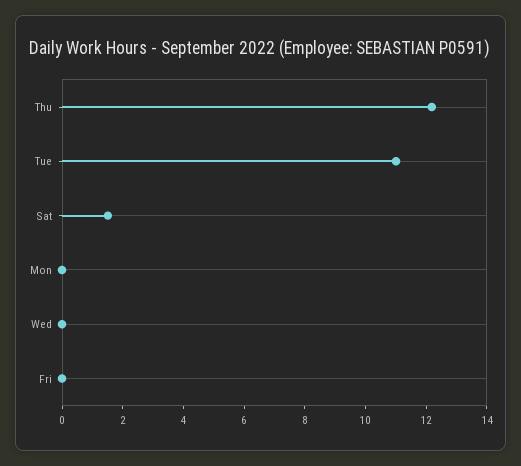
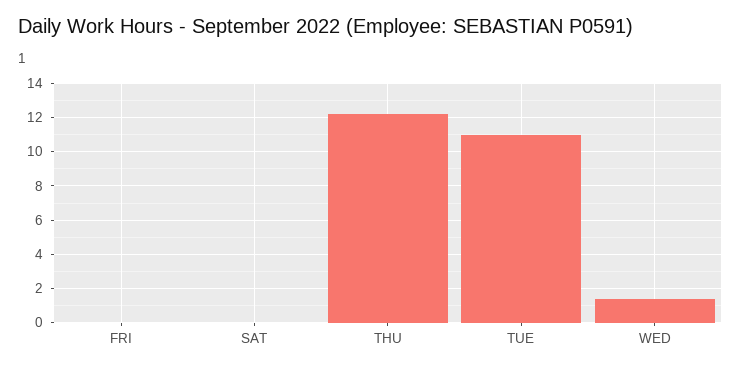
Sat: 1.5 -> 0
Mon: 0 -> none
Wed: 0 -> 1.5

